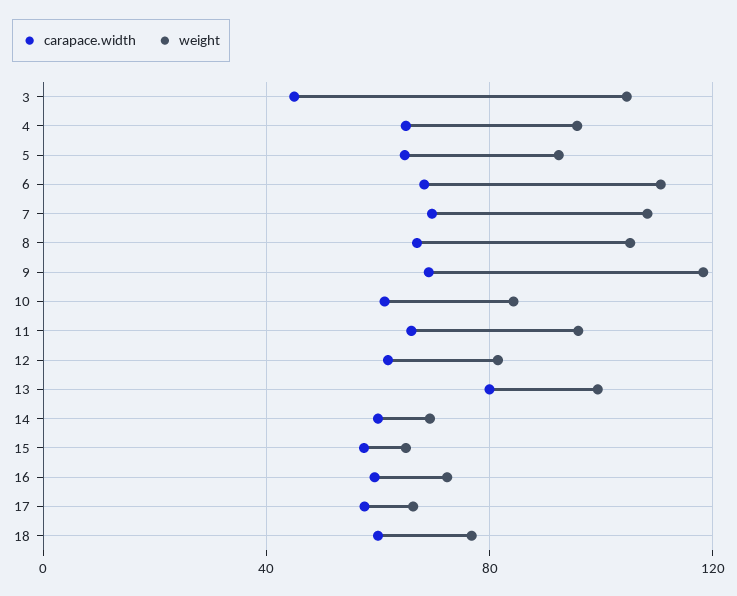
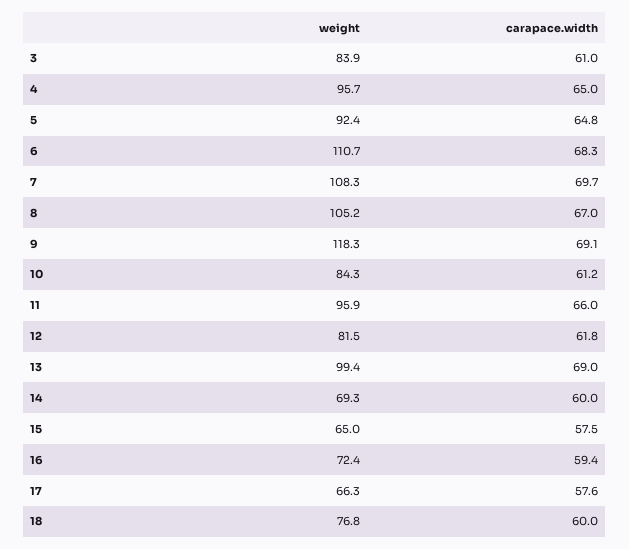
carapace.width, 3: 45 -> 61
weight, 3: 105 -> 83.9
carapace.width, 13: 80 -> 69

